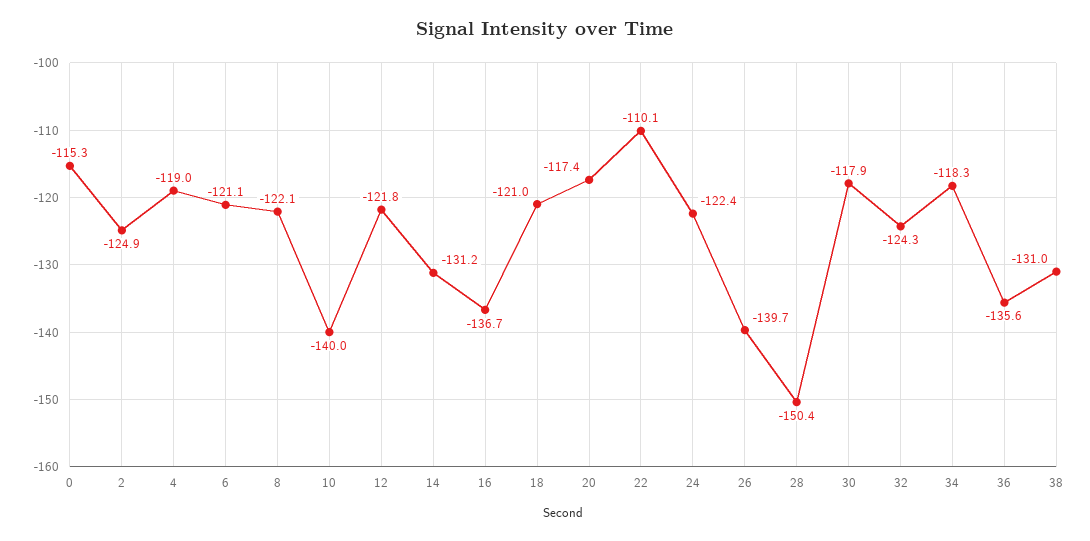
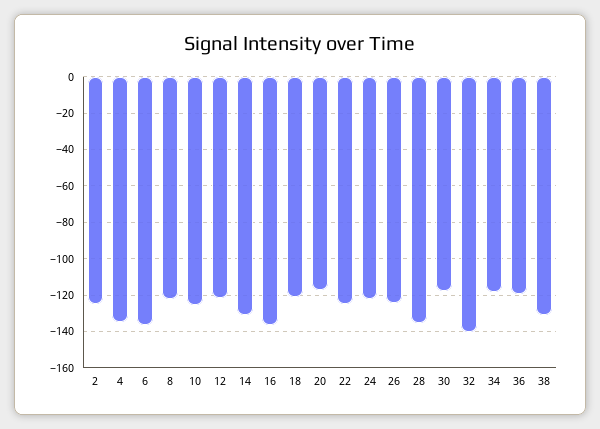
0: -115.3 -> none
4: -119 -> -135
6: -121.1 -> -135
10: -140 -> -125
22: -110.1 -> -125
26: -139.7 -> -125
28: -150.4 -> -135
32: -124.3 -> -140
36: -135.6 -> -120

